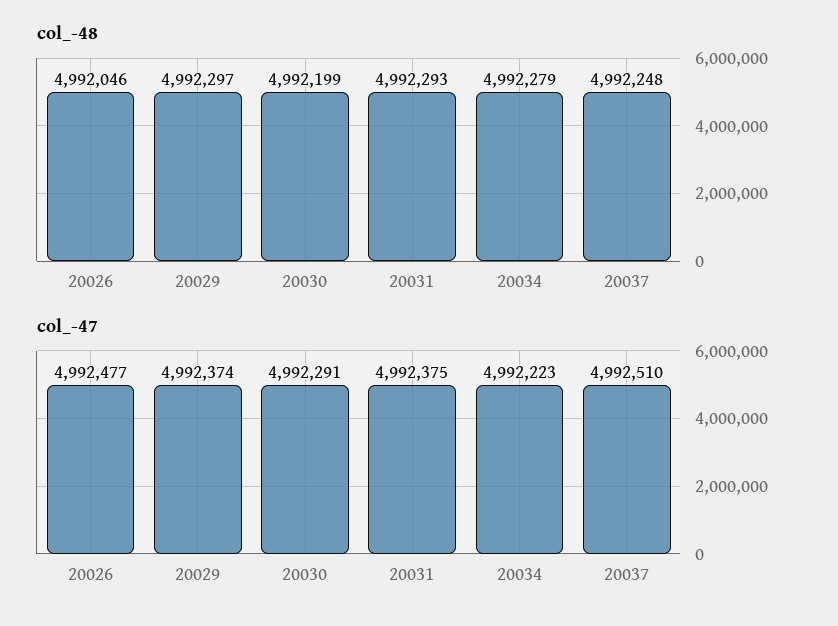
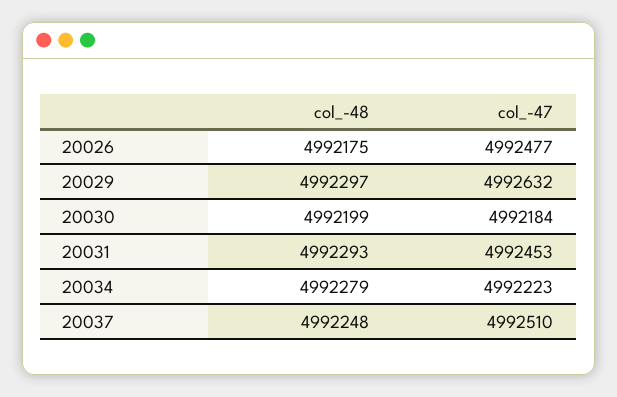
col_-48, 20026: 4992046 -> 4992175
col_-47, 20029: 4992374 -> 4992632
col_-47, 20030: 4992291 -> 4992184
col_-47, 20031: 4992375 -> 4992453

